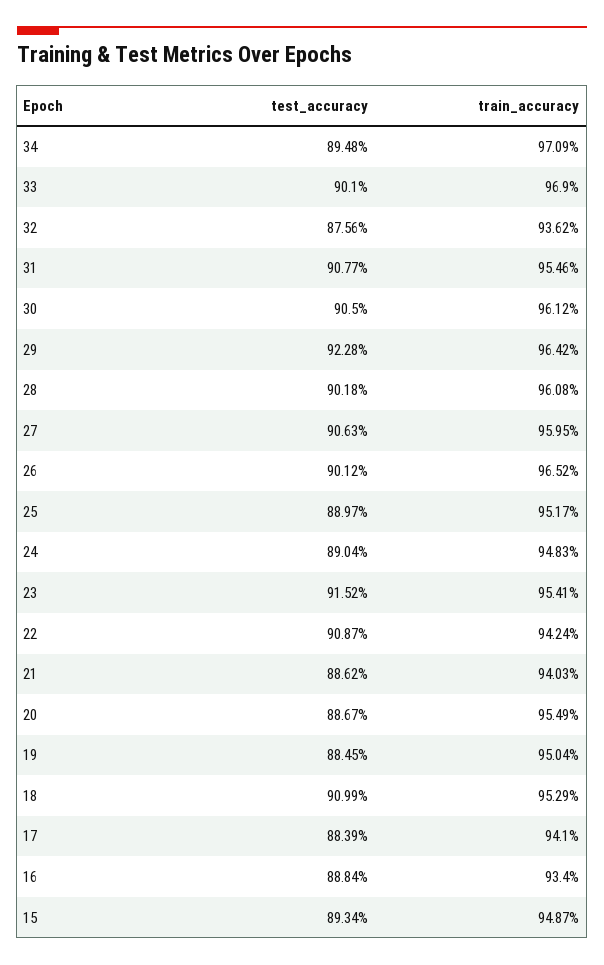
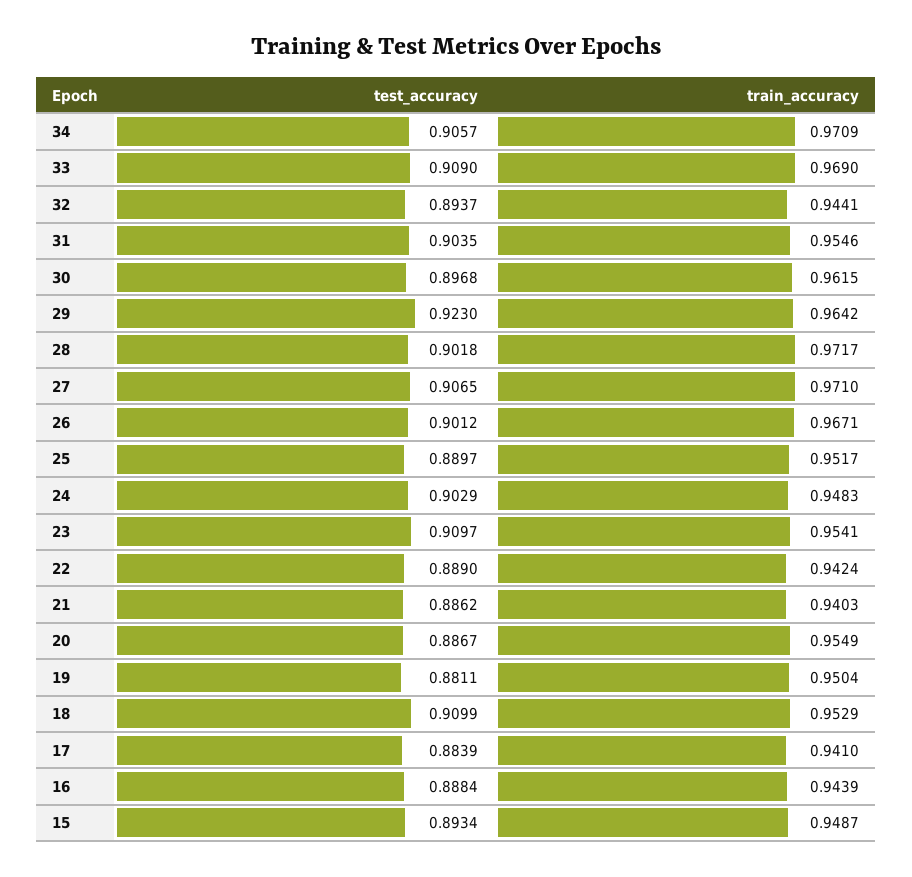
test_accuracy, 34: 0.8948 -> 0.9057
test_accuracy, 33: 0.901 -> 0.909
test_accuracy, 32: 0.8756 -> 0.8937
train_accuracy, 32: 0.9362 -> 0.9441
test_accuracy, 31: 0.9077 -> 0.9035
test_accuracy, 30: 0.905 -> 0.8968
train_accuracy, 30: 0.9612 -> 0.9615
test_accuracy, 29: 0.9228 -> 0.923
train_accuracy, 28: 0.9608 -> 0.9717
test_accuracy, 27: 0.9063 -> 0.9065
train_accuracy, 27: 0.9595 -> 0.971
train_accuracy, 26: 0.9652 -> 0.9671
test_accuracy, 24: 0.8904 -> 0.9029
test_accuracy, 23: 0.9152 -> 0.9097
test_accuracy, 22: 0.9087 -> 0.889
test_accuracy, 19: 0.8845 -> 0.8811
train_accuracy, 16: 0.934 -> 0.9439

